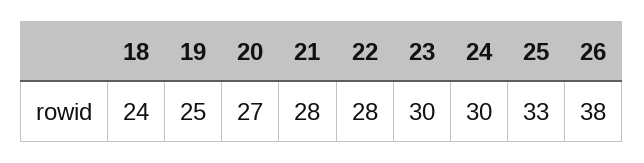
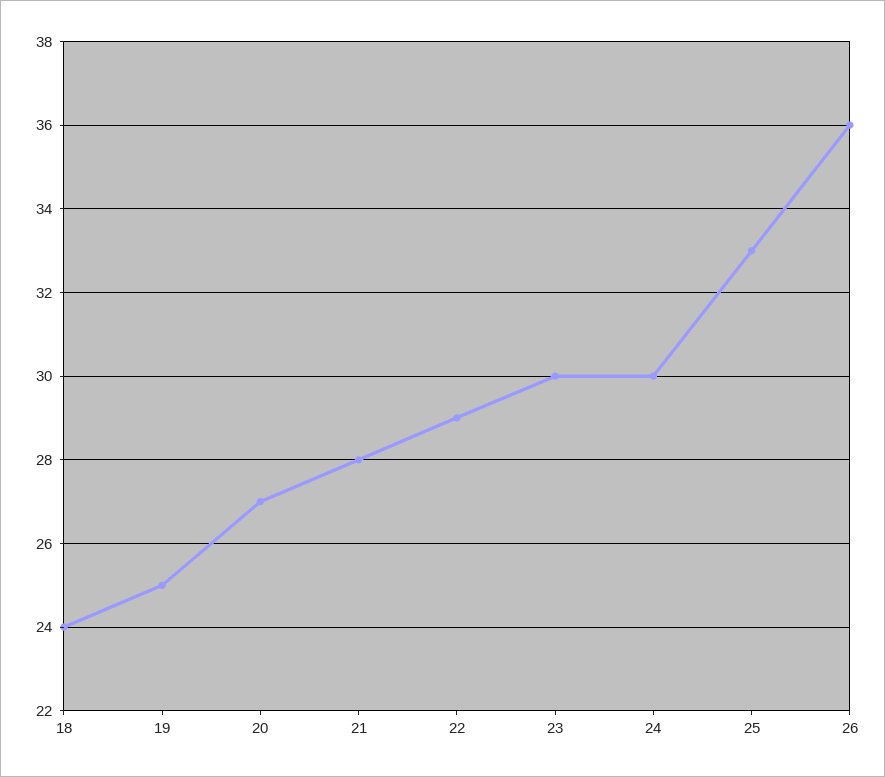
22: 28 -> 29
26: 38 -> 36

